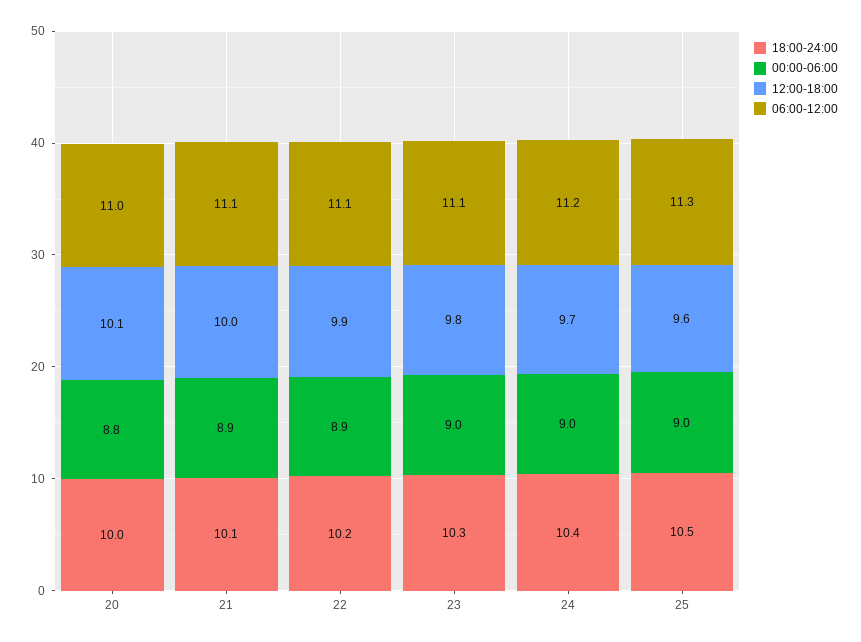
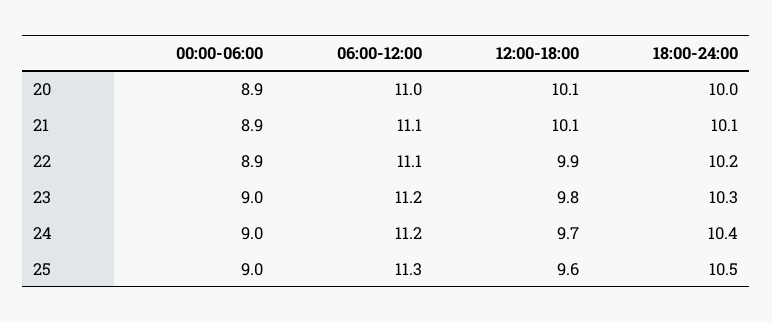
00:00-06:00, 20: 8.8 -> 8.9
12:00-18:00, 21: 10 -> 10.1
06:00-12:00, 23: 11.1 -> 11.2

